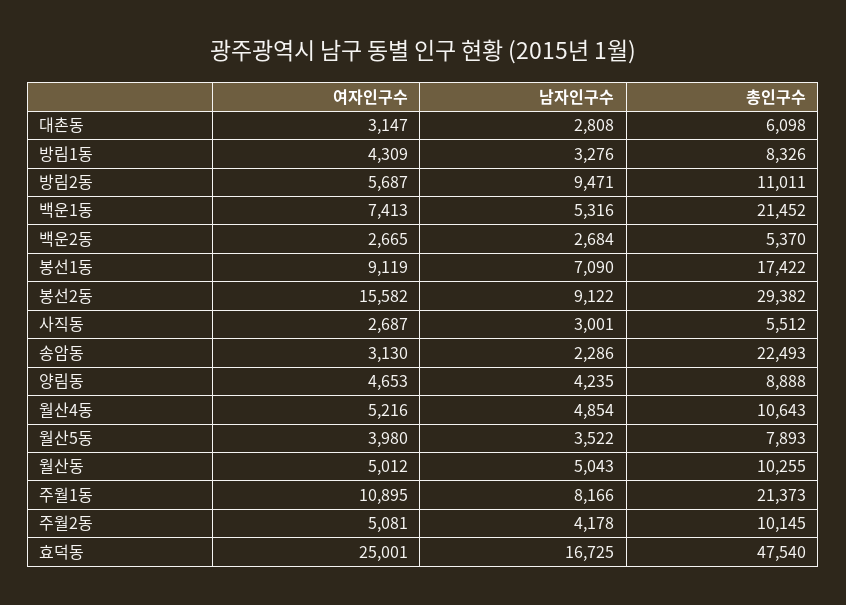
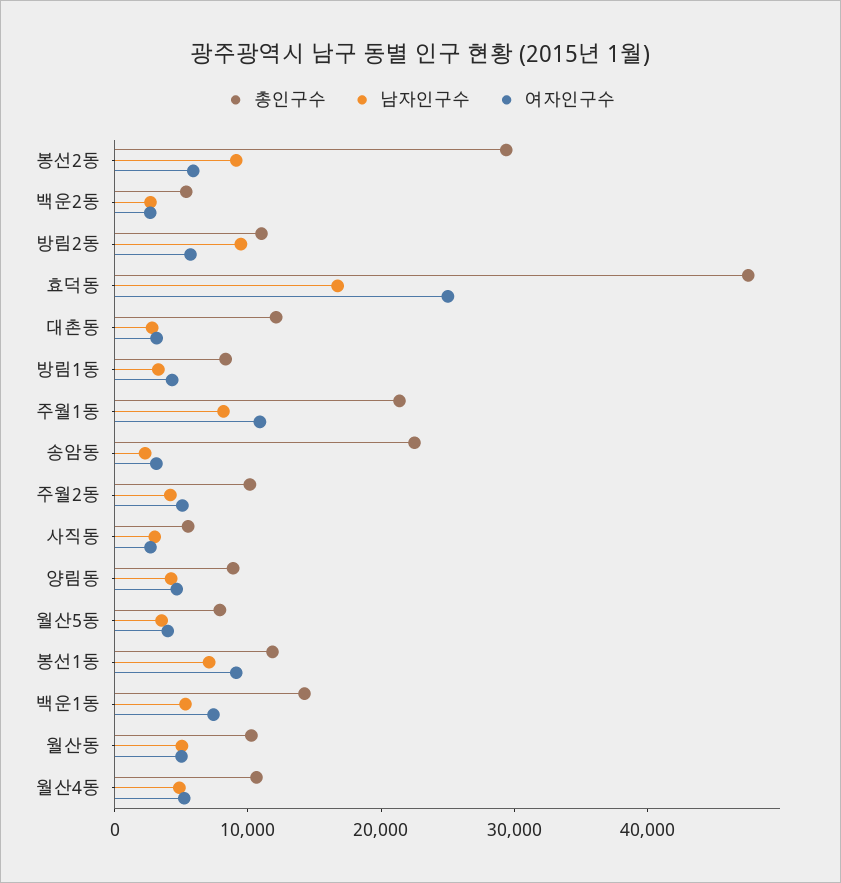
총인구수, 대촌동: 6098 -> 12000
총인구수, 백운1동: 21452 -> 14000
총인구수, 봉선1동: 17422 -> 12000
여자인구수, 봉선2동: 15582 -> 6000

